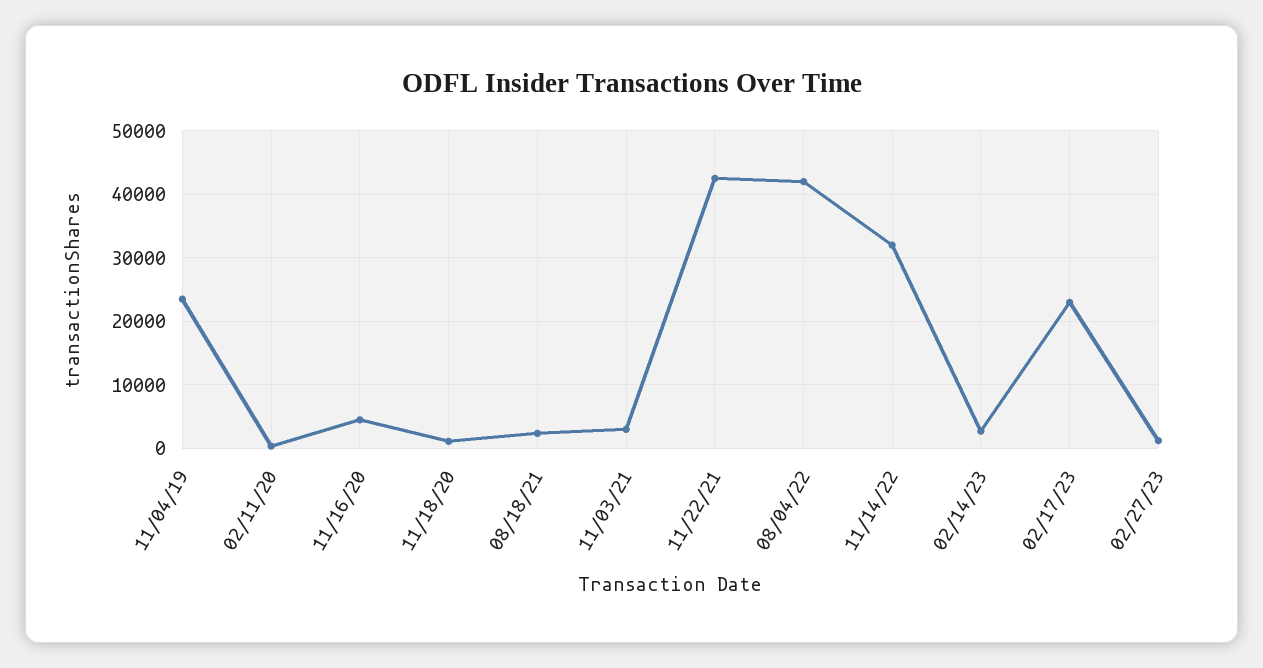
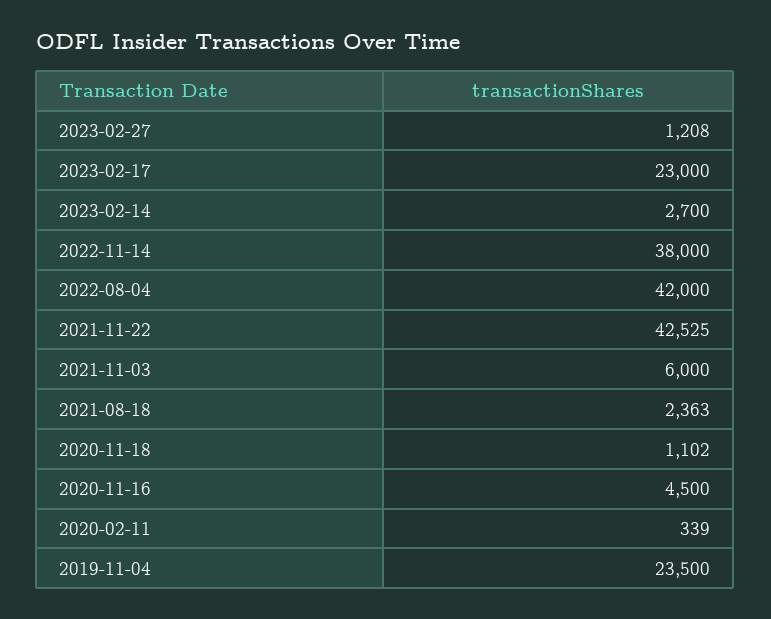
11/03/21: 3000 -> 6000
11/14/22: 32000 -> 38000

